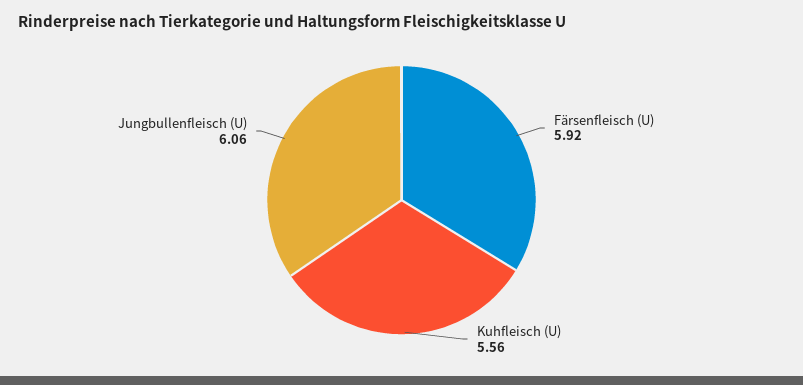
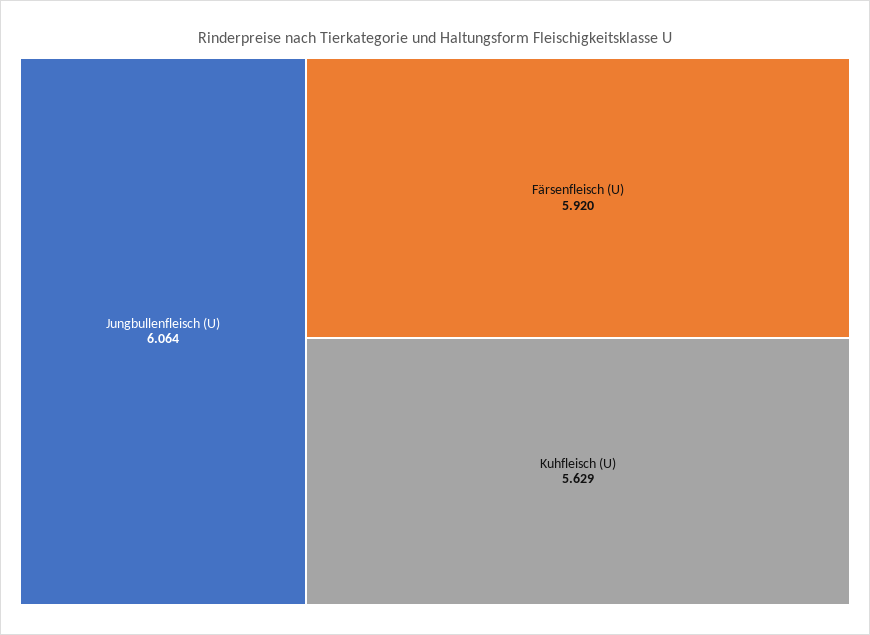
Kuhfleisch (U): 5.56 -> 5.629

